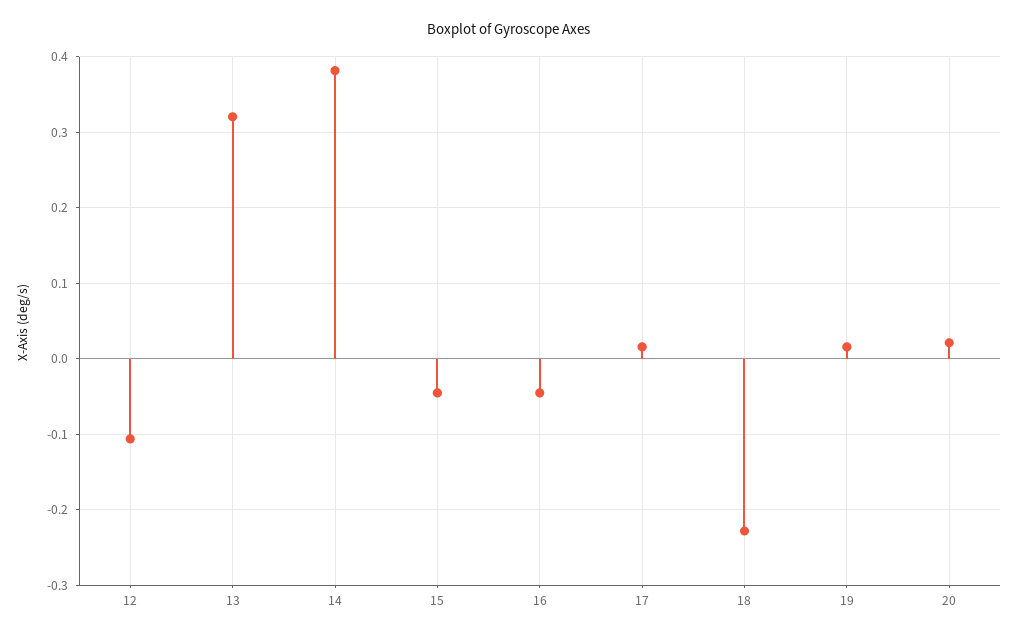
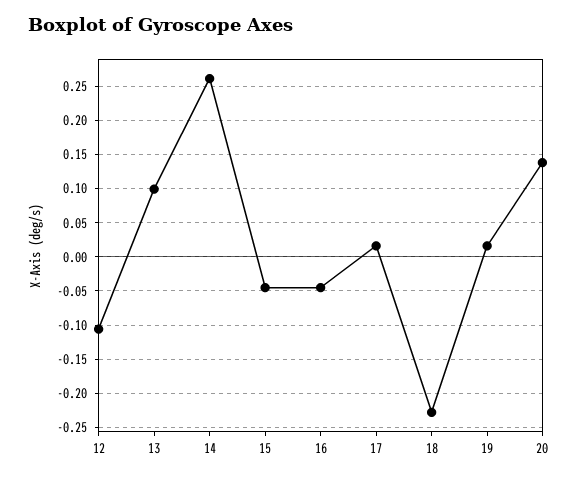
13: 0.32 -> 0.1
14: 0.38 -> 0.26
20: 0.02 -> 0.14

